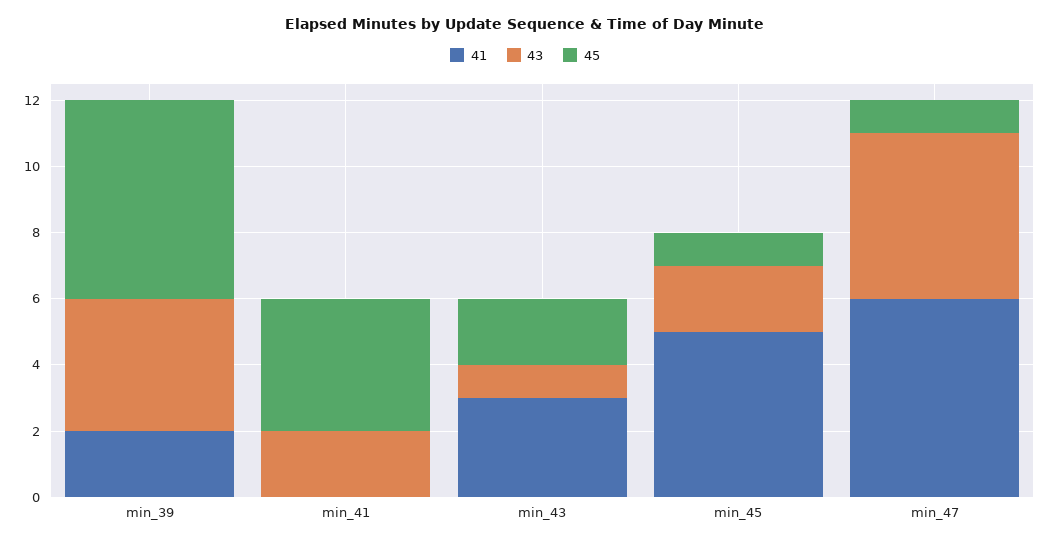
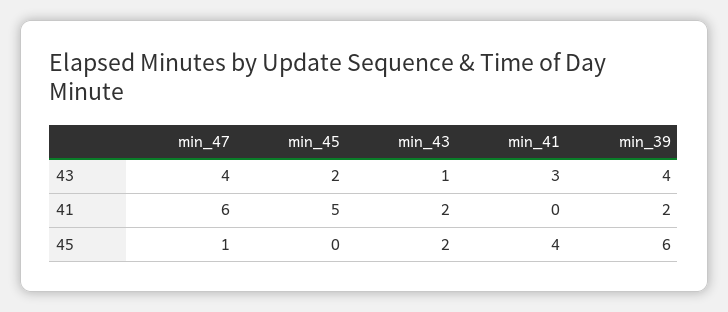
43, min_41: 2 -> 3
41, min_43: 3 -> 2
45, min_45: 1 -> 0
43, min_47: 5 -> 4

